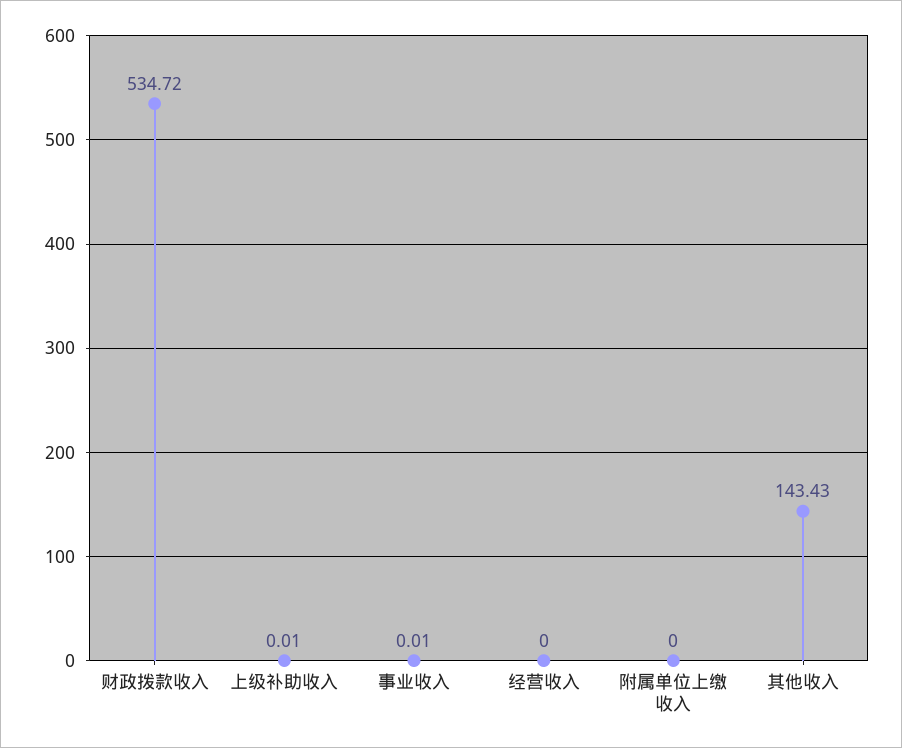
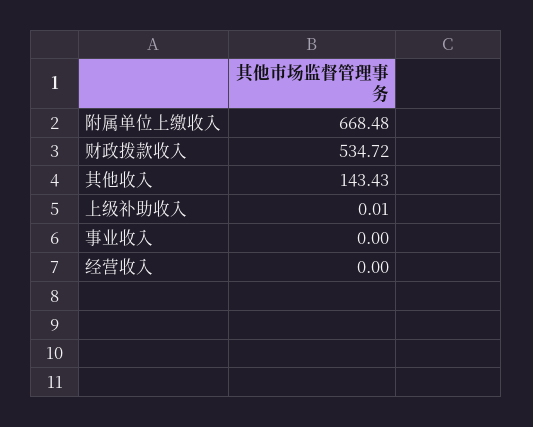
事业收入: 0.01 -> 0
附属单位上缴收入: 0 -> 668.48

